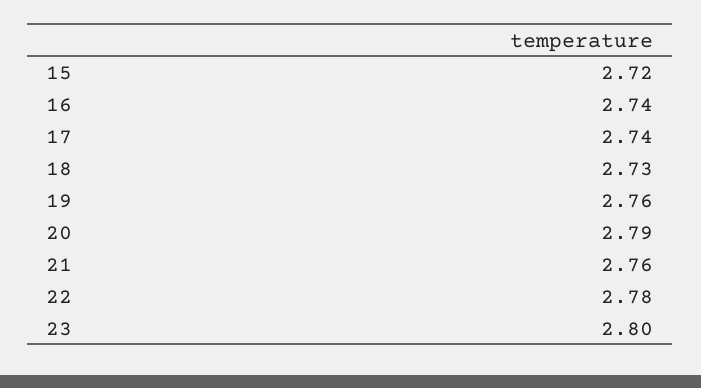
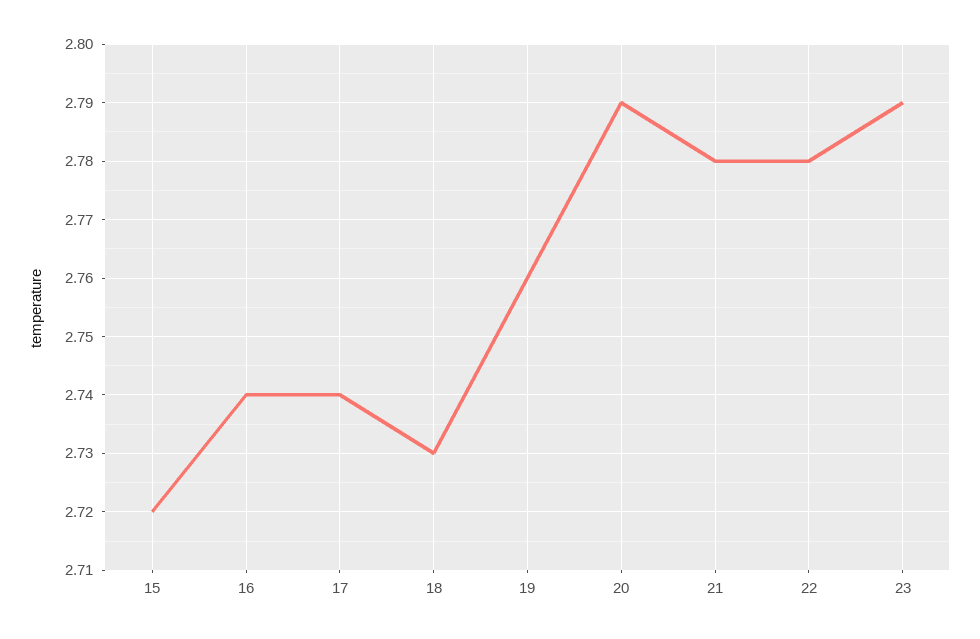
21: 2.76 -> 2.78
23: 2.8 -> 2.79

